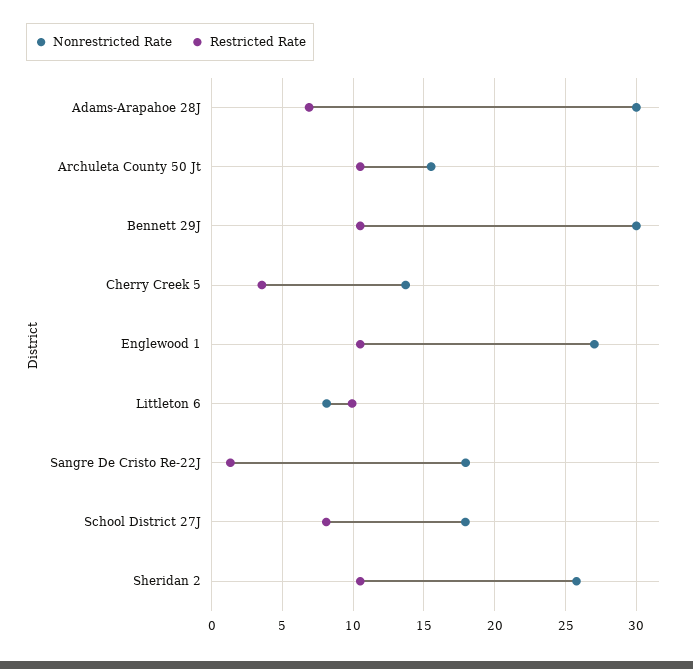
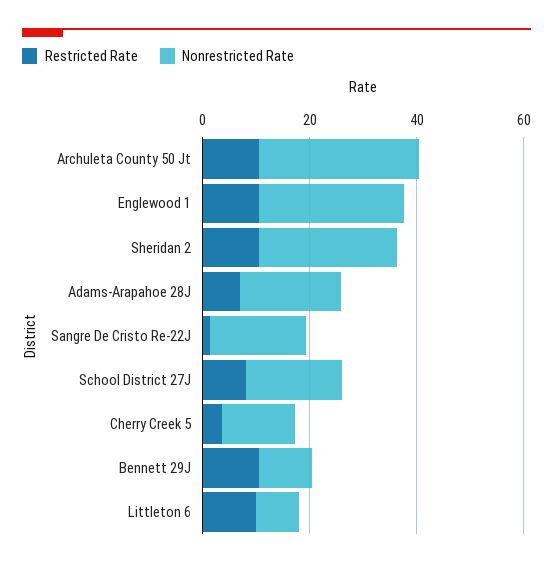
Nonrestricted Rate, Adams-Arapahoe 28J: 30 -> 20
Nonrestricted Rate, Archuleta County 50 Jt: 15.5 -> 30
Nonrestricted Rate, Bennett 29J: 30 -> 10

